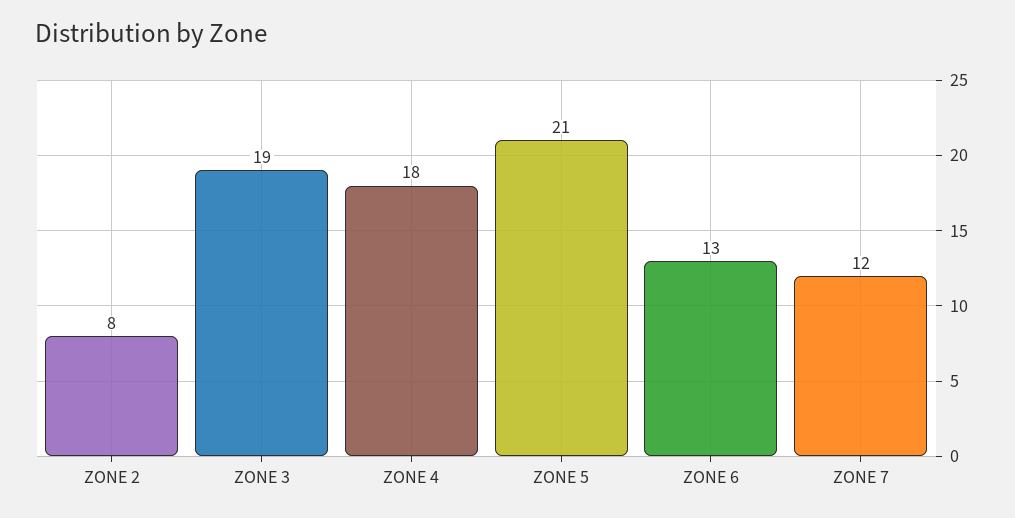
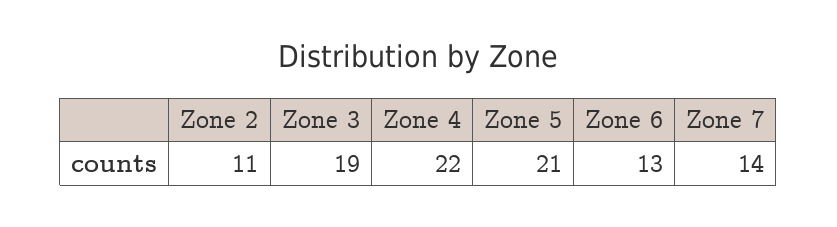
ZONE 2: 8 -> 11
ZONE 4: 18 -> 22
ZONE 7: 12 -> 14

